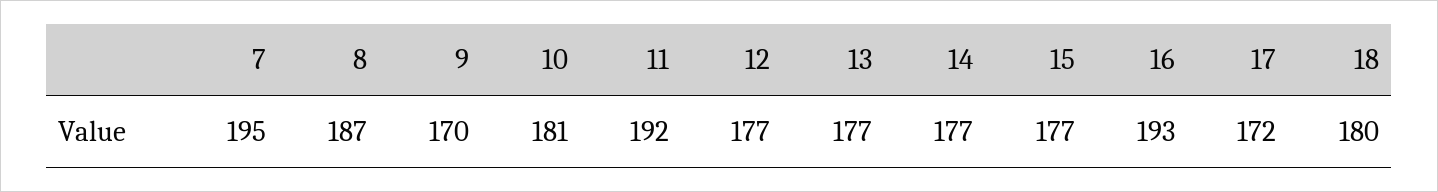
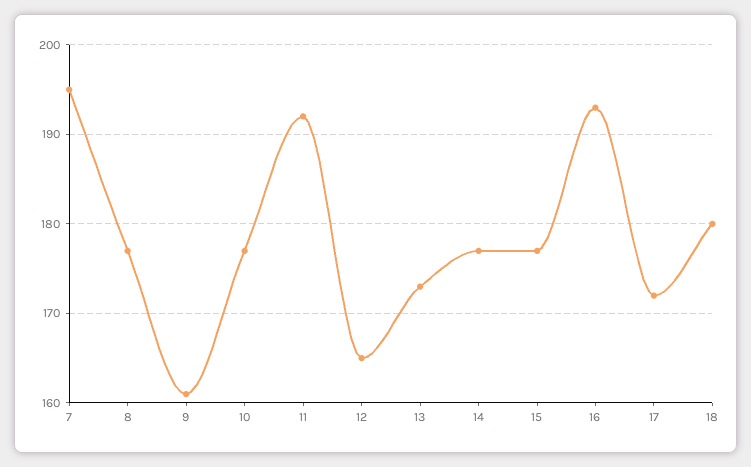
8: 187 -> 177
9: 170 -> 161
10: 181 -> 177
12: 177 -> 165
13: 177 -> 173

